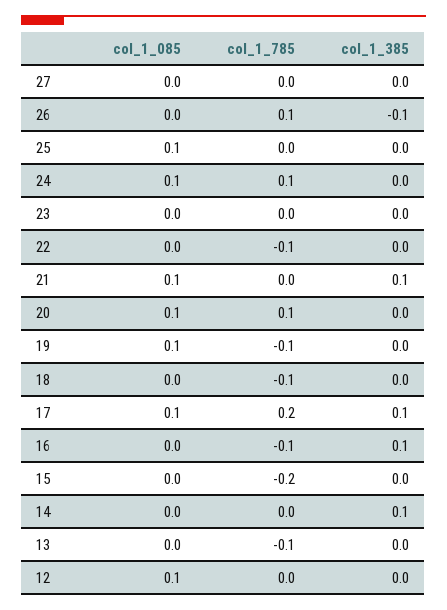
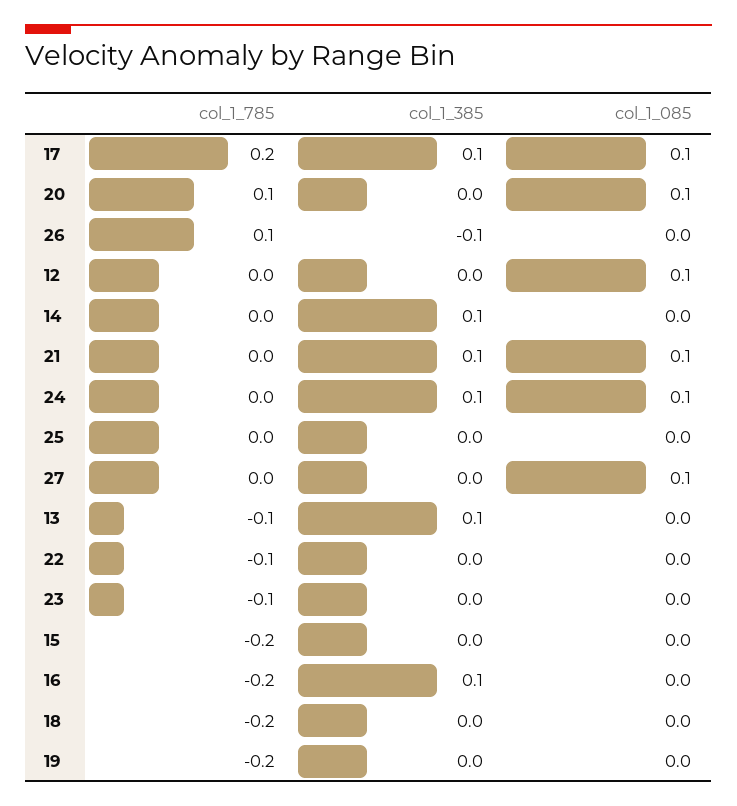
col_1_085, 27: 0 -> 0.1
col_1_085, 25: 0.1 -> 0
col_1_785, 24: 0.1 -> 0
col_1_385, 24: 0 -> 0.1
col_1_785, 23: 0 -> -0.1
col_1_085, 19: 0.1 -> 0
col_1_785, 19: -0.1 -> -0.2
col_1_785, 18: -0.1 -> -0.2
col_1_785, 16: -0.1 -> -0.2
col_1_385, 13: 0 -> 0.1

